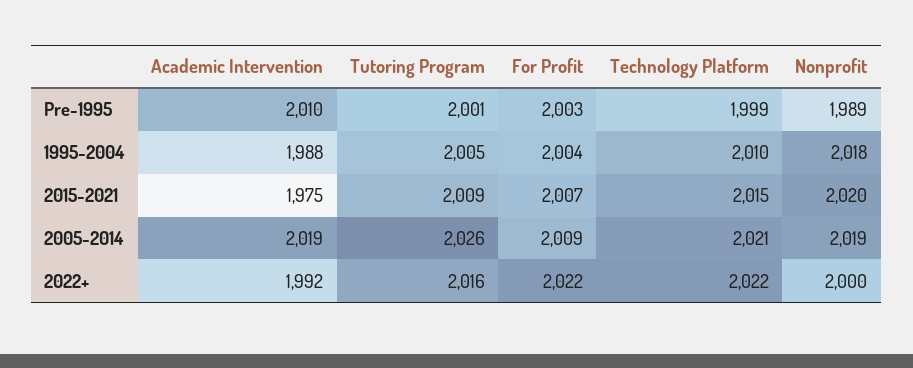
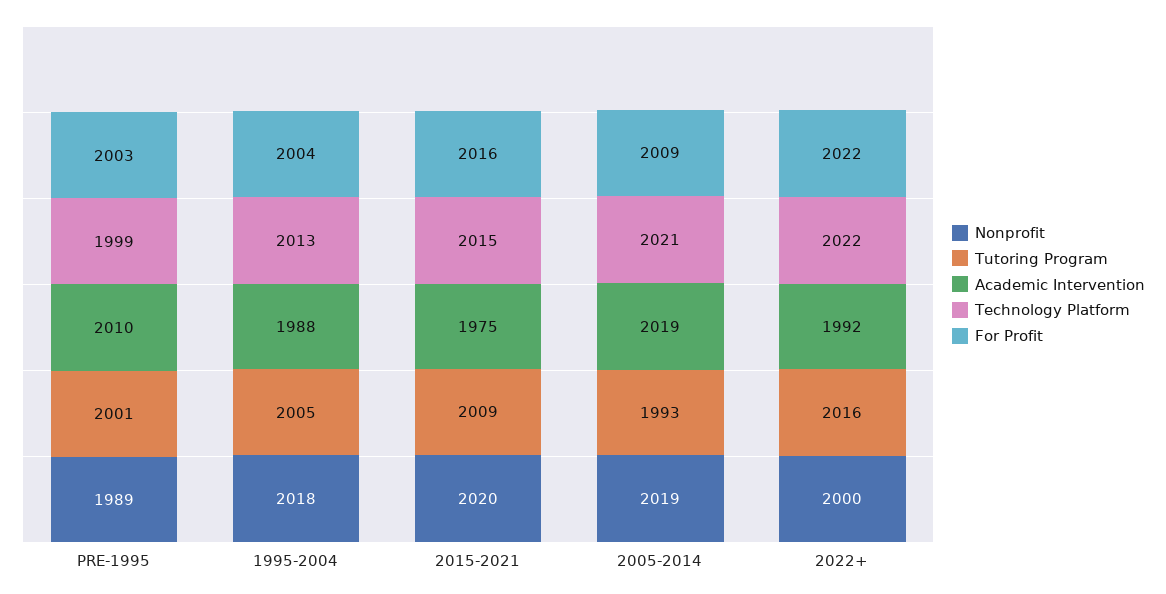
Technology Platform, 1995-2004: 2010 -> 2013
For Profit, 2015-2021: 2007 -> 2016
Tutoring Program, 2005-2014: 2026 -> 1993

